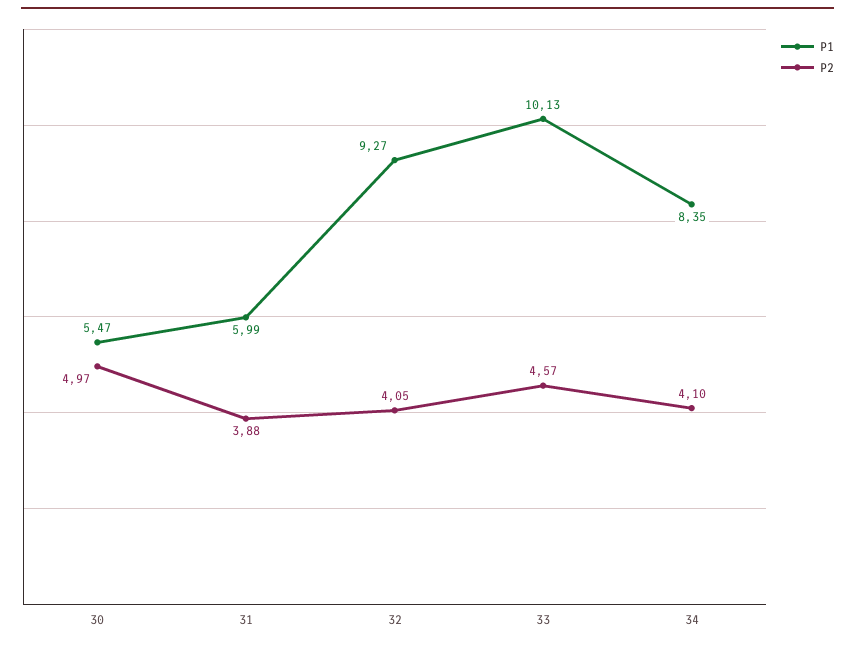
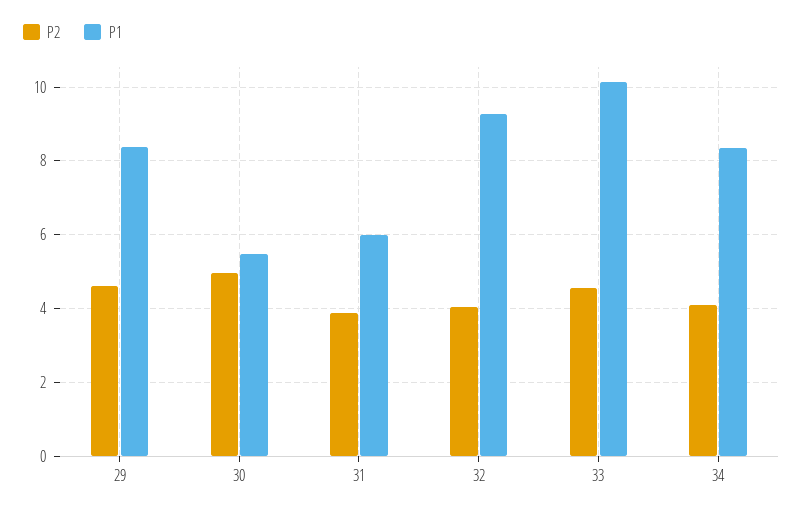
P2, 29: none -> 4.6
P1, 29: none -> 8.4

